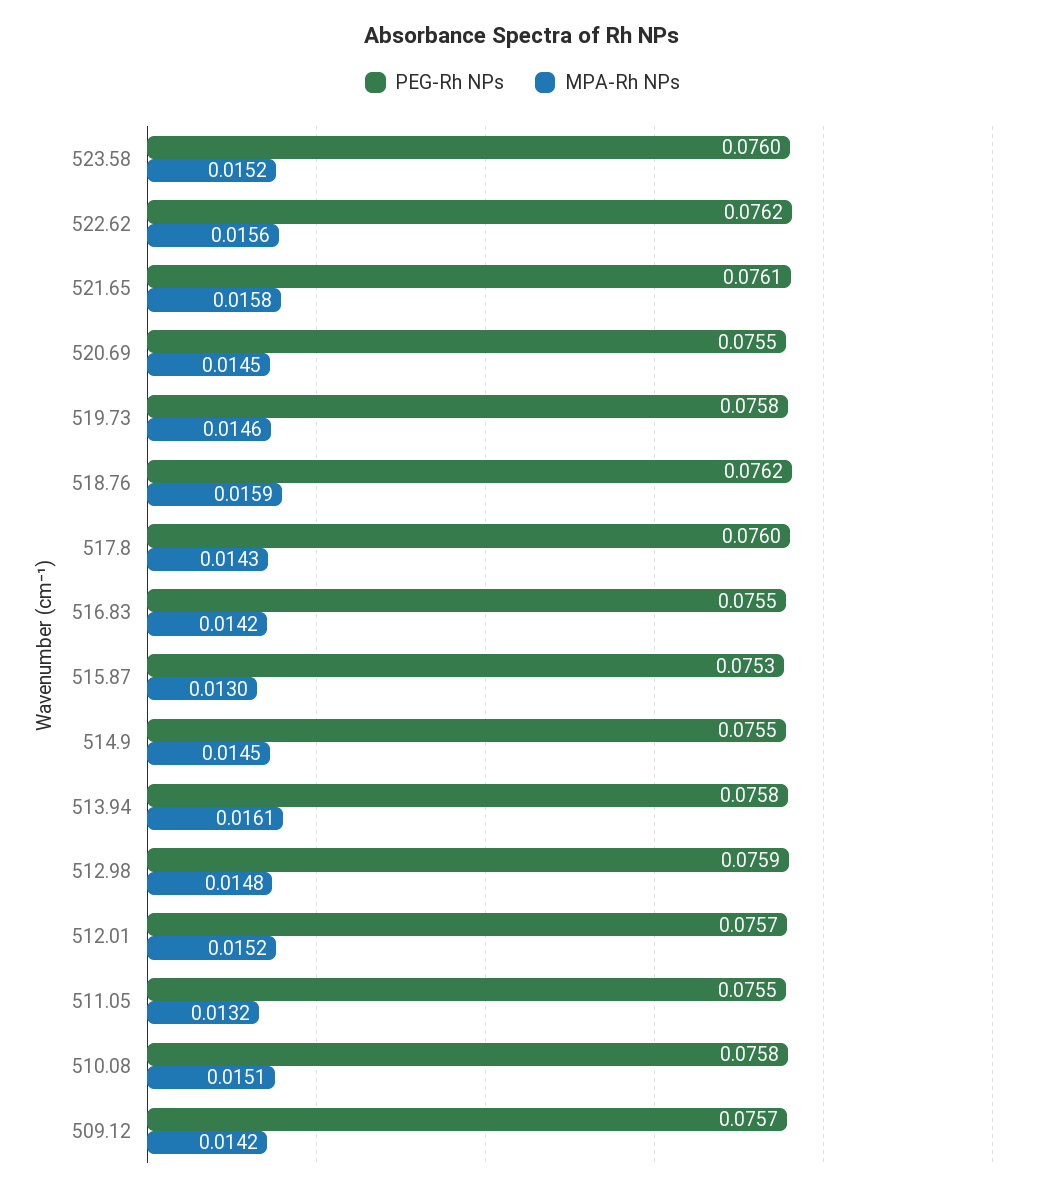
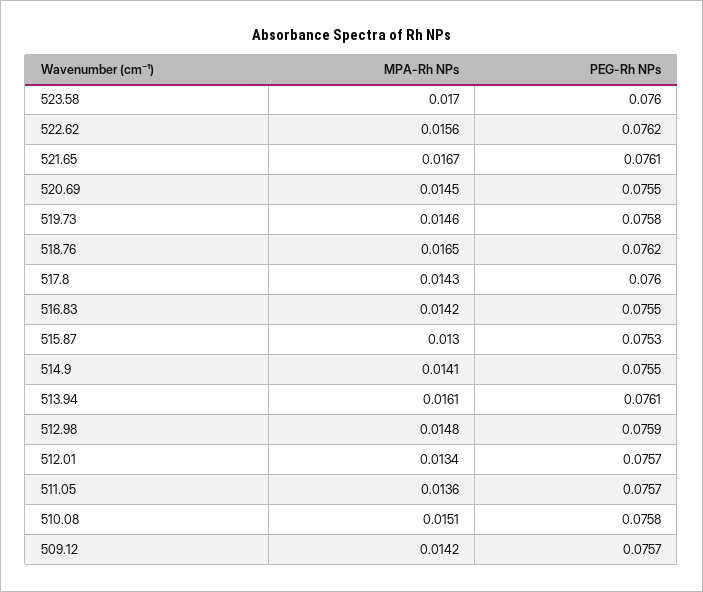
MPA-Rh NPs, 523.58: 0.0152 -> 0.017
MPA-Rh NPs, 521.65: 0.0158 -> 0.0167
MPA-Rh NPs, 518.76: 0.0159 -> 0.0165
MPA-Rh NPs, 514.9: 0.0145 -> 0.0141
PEG-Rh NPs, 513.94: 0.0758 -> 0.0761
MPA-Rh NPs, 512.01: 0.0152 -> 0.0134
PEG-Rh NPs, 511.05: 0.0755 -> 0.0757
MPA-Rh NPs, 511.05: 0.0132 -> 0.0136

